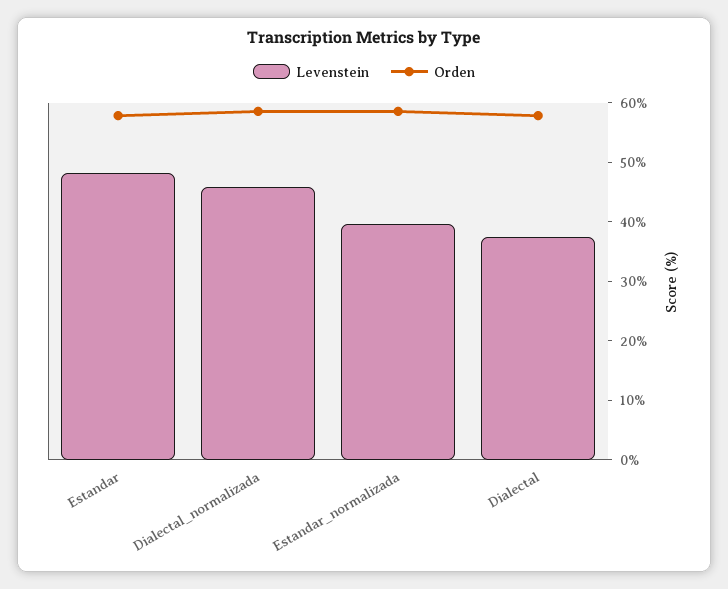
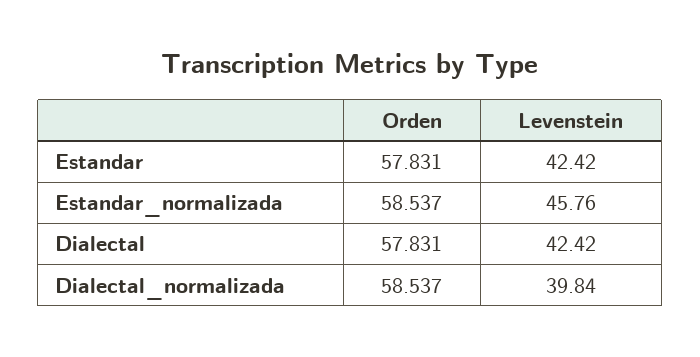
Levenstein, Estandar: 48 -> 42.42
Levenstein, Dialectal_normalizada: 46 -> 39.84
Levenstein, Estandar_normalizada: 40 -> 45.76
Levenstein, Dialectal: 38 -> 42.42

